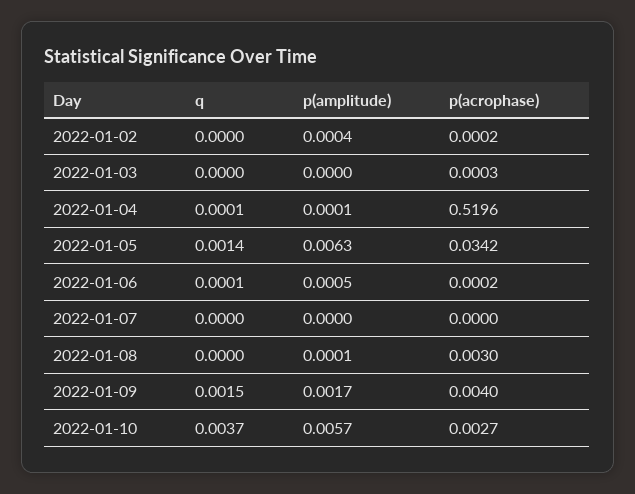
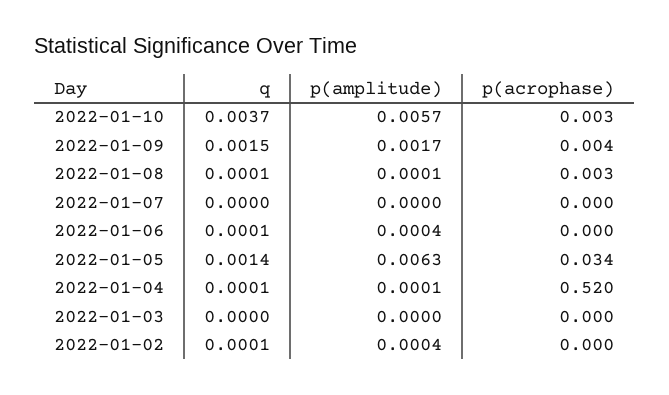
q, 2022-01-02: 0 -> 0.0001
p(amplitude), 2022-01-06: 0.0005 -> 0.0004
q, 2022-01-08: 0 -> 0.0001

